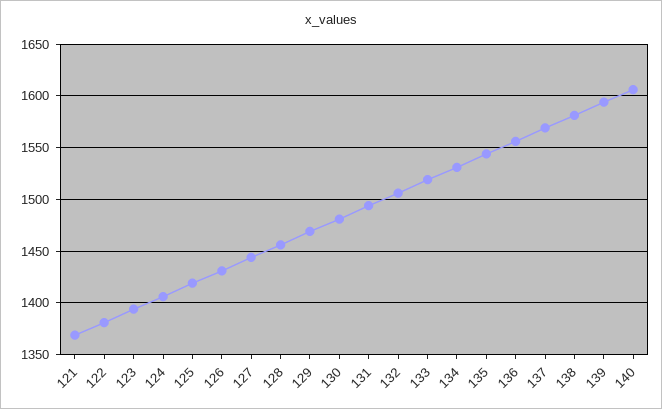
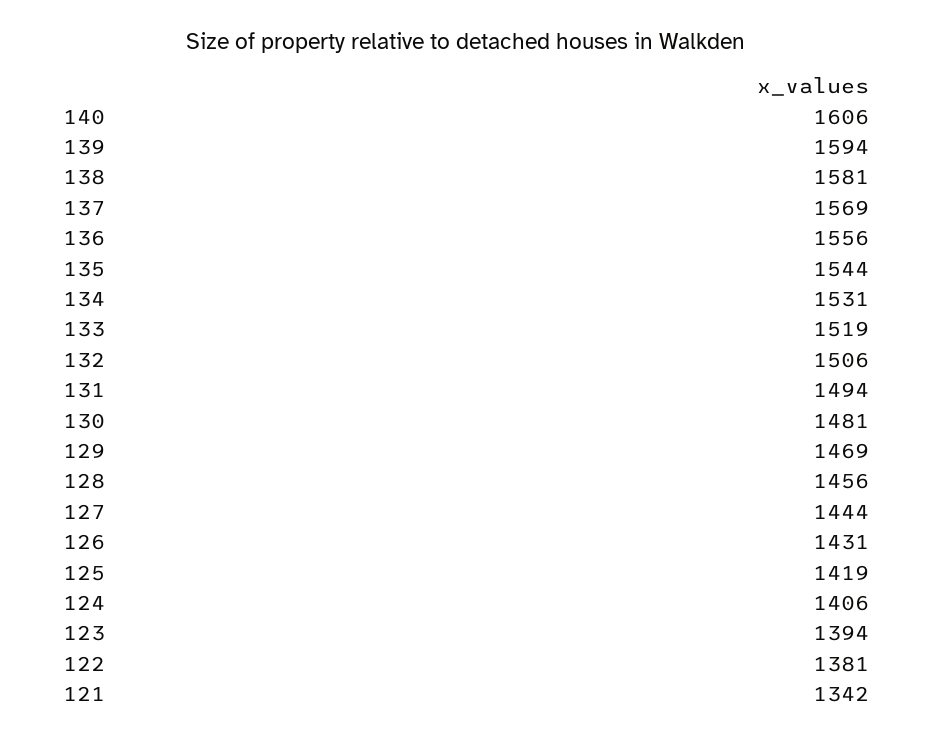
121: 1370 -> 1342

